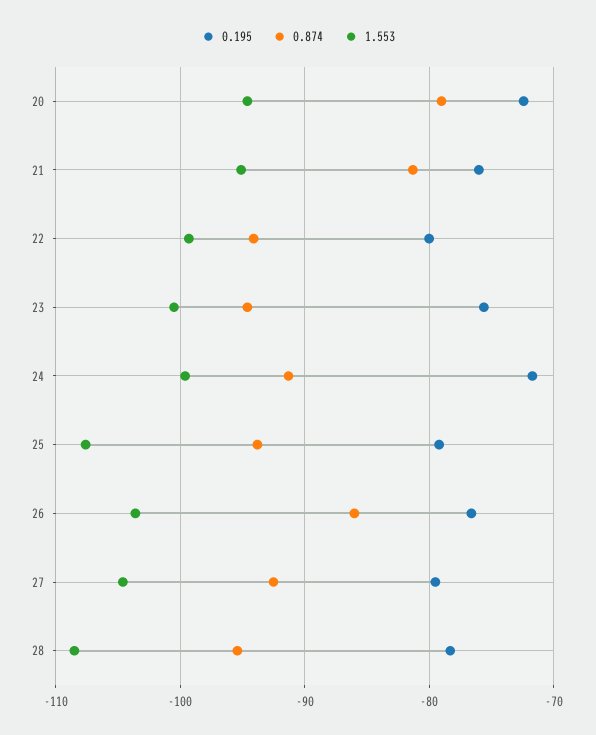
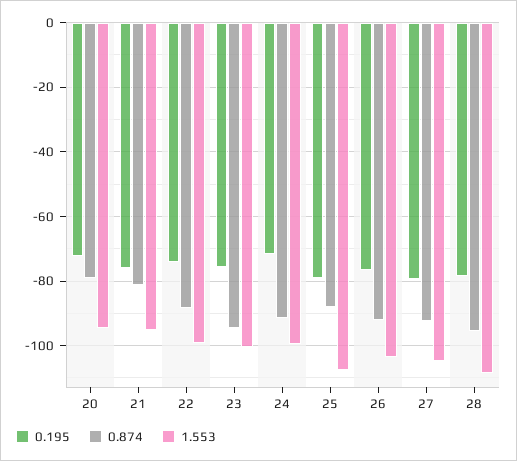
0.195, 22: -80 -> -74
0.874, 22: -94 -> -88
0.874, 25: -94 -> -88
0.874, 26: -86 -> -92

